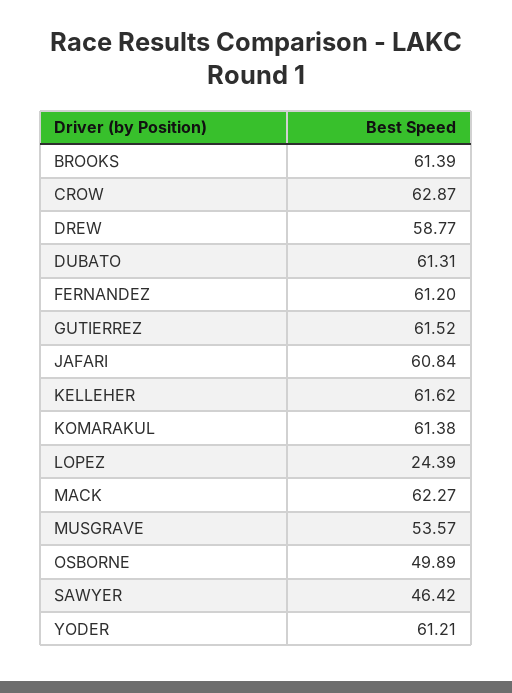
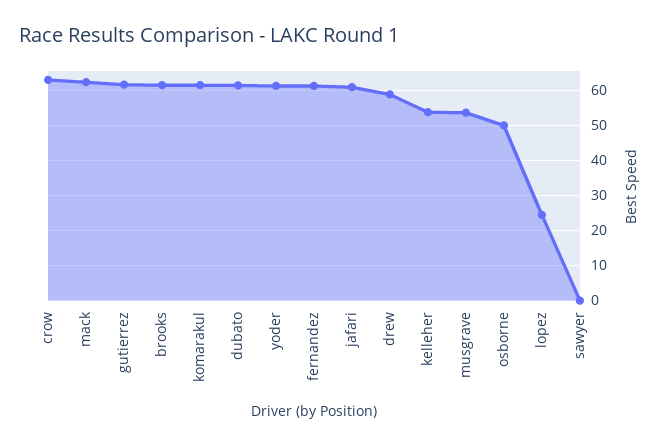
KELLEHER: 61.62 -> 54
SAWYER: 46.42 -> 0

